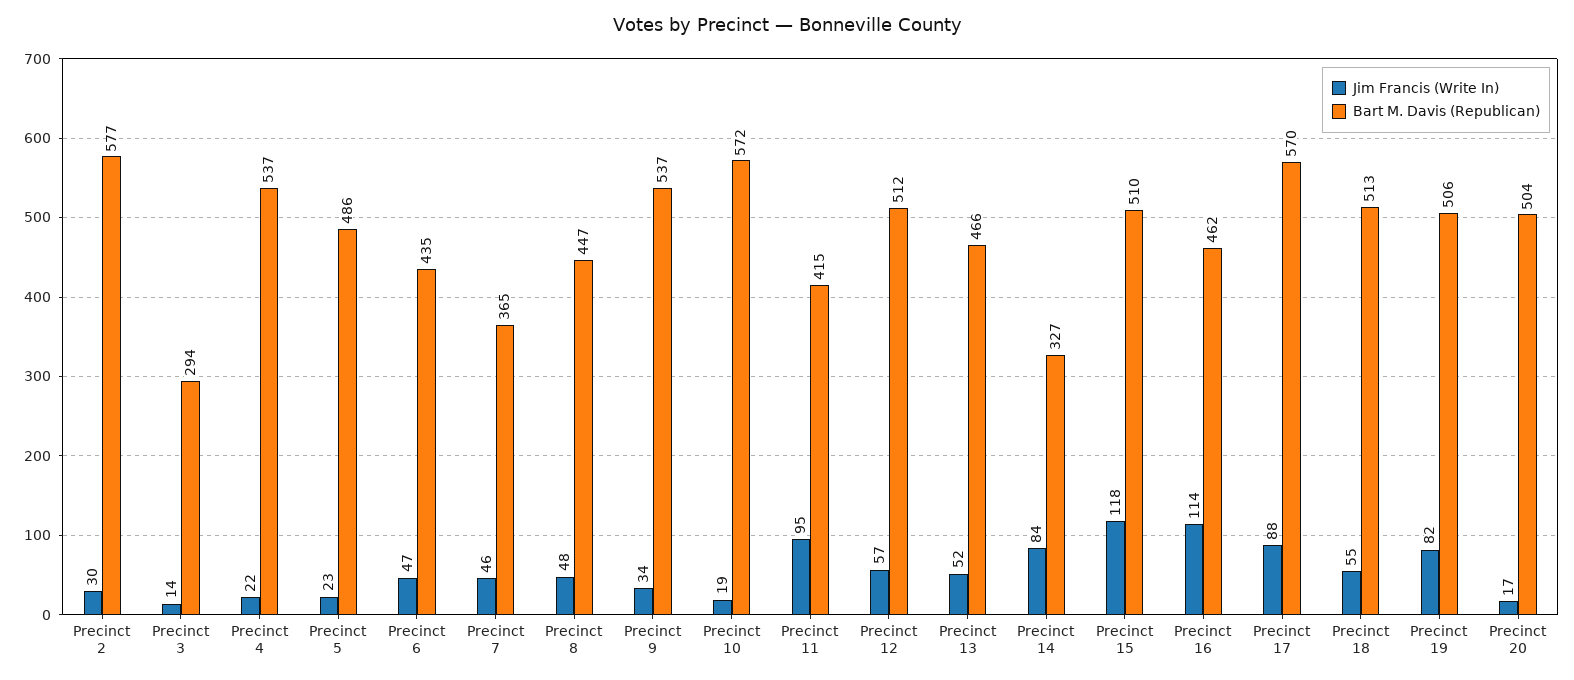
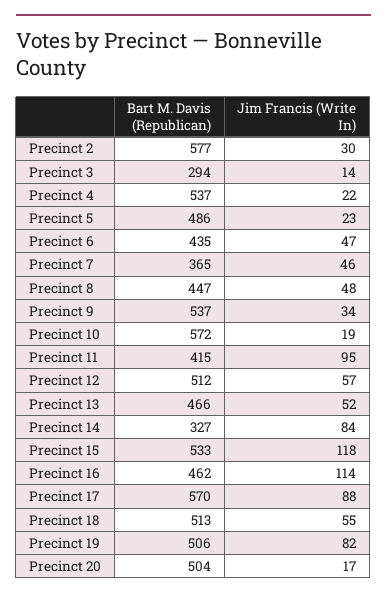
Bart M. Davis (Republican), Precinct 15: 510 -> 533

